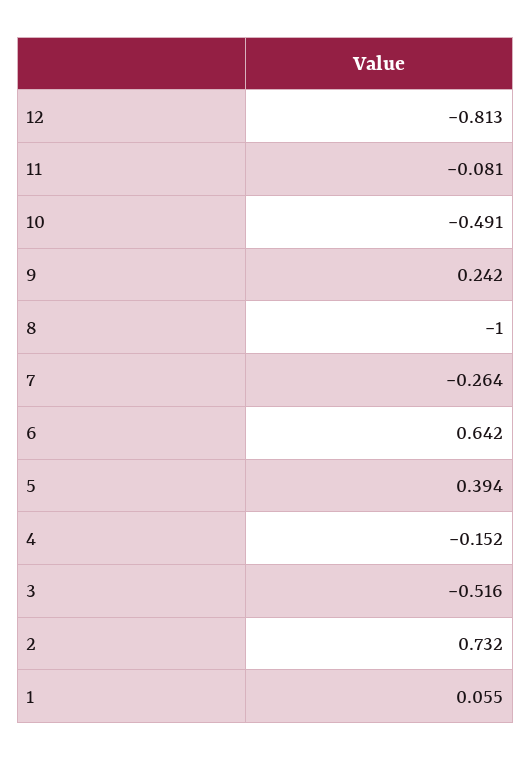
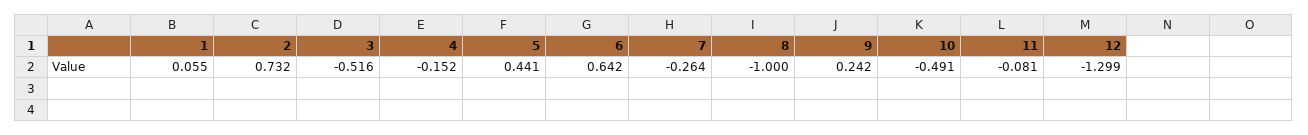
12: -0.813 -> -1.299
5: 0.394 -> 0.441

